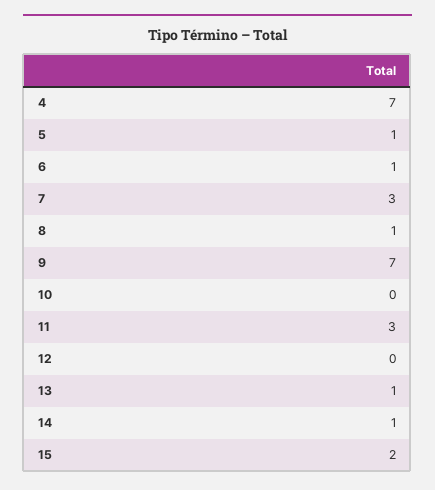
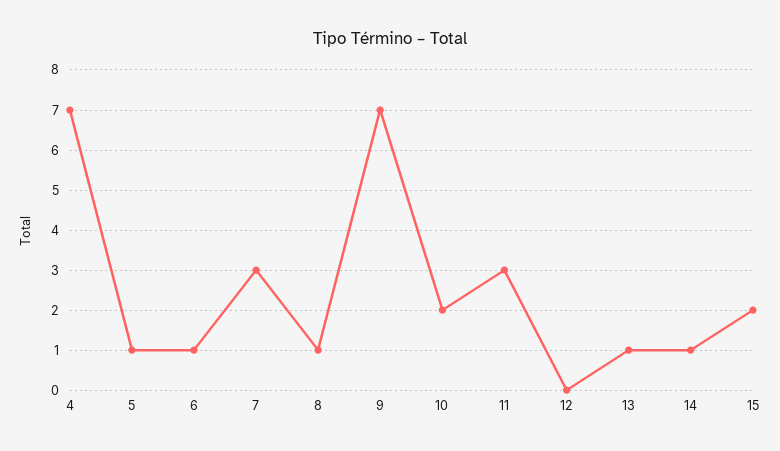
10: 0 -> 2

